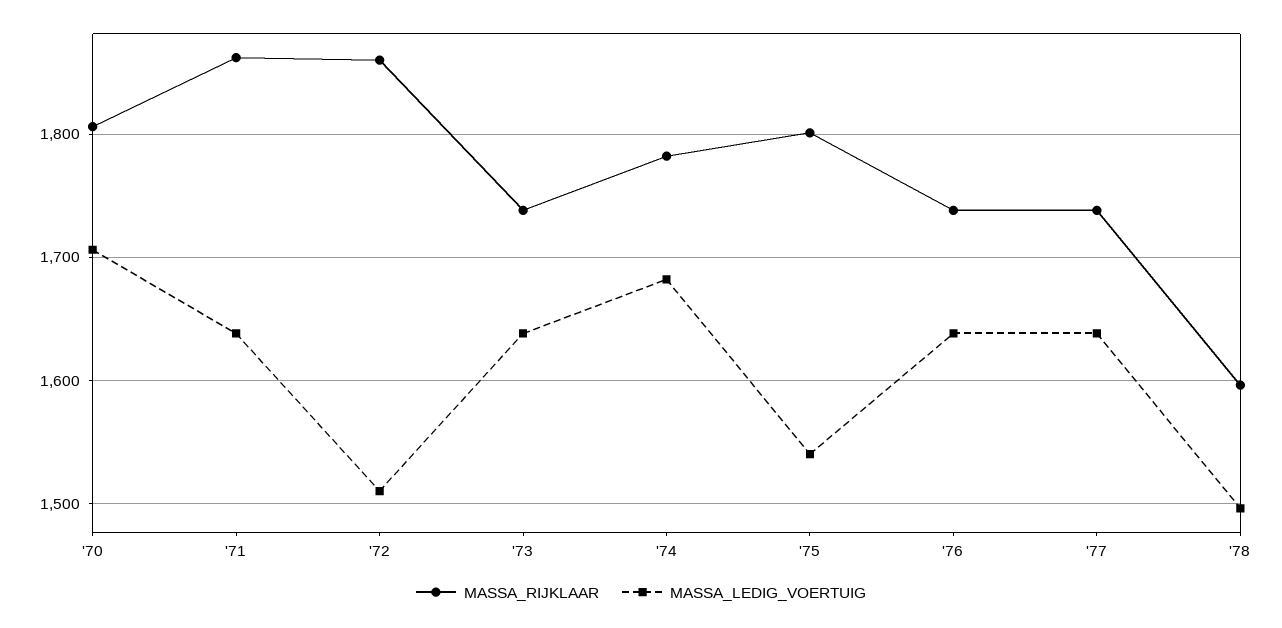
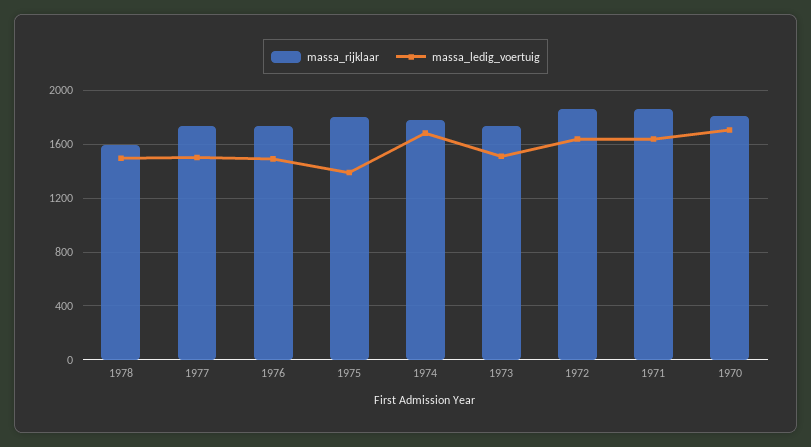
MASSA_LEDIG_VOERTUIG, '72: 1510 -> 1650
MASSA_LEDIG_VOERTUIG, '73: 1640 -> 1500
MASSA_LEDIG_VOERTUIG, '75: 1540 -> 1400
MASSA_LEDIG_VOERTUIG, '76: 1640 -> 1500
MASSA_LEDIG_VOERTUIG, '77: 1640 -> 1500

